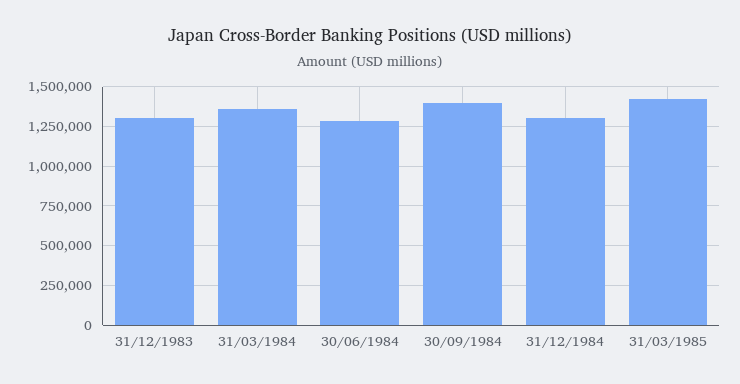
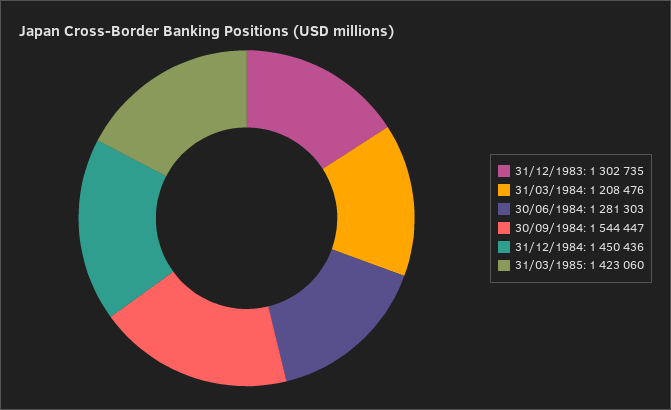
31/03/1984: 1350000 -> 1208476
30/09/1984: 1400000 -> 1544447
31/12/1984: 1300000 -> 1450436

